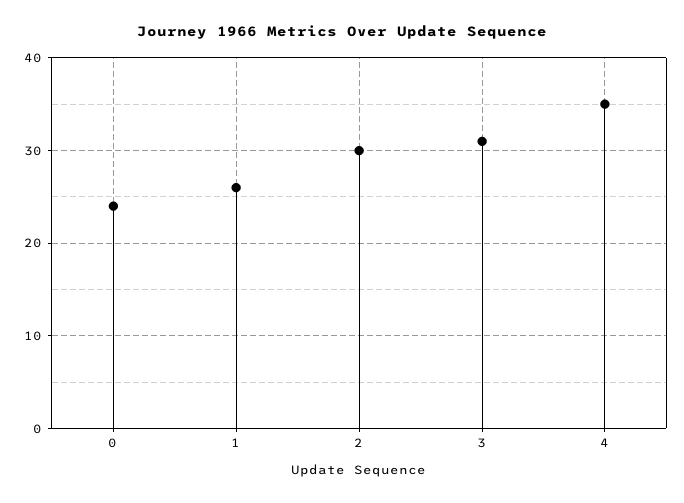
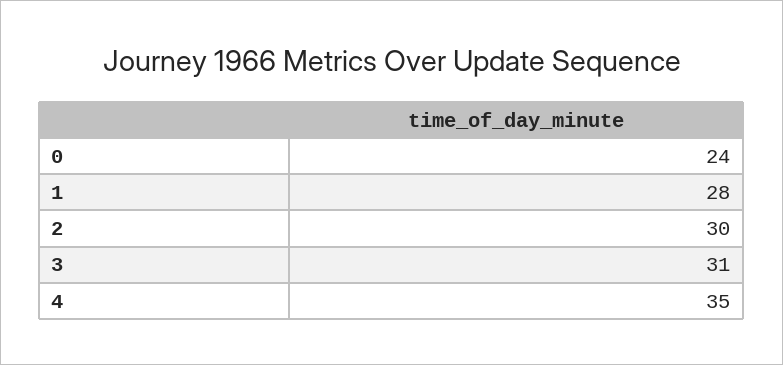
1: 26 -> 28

